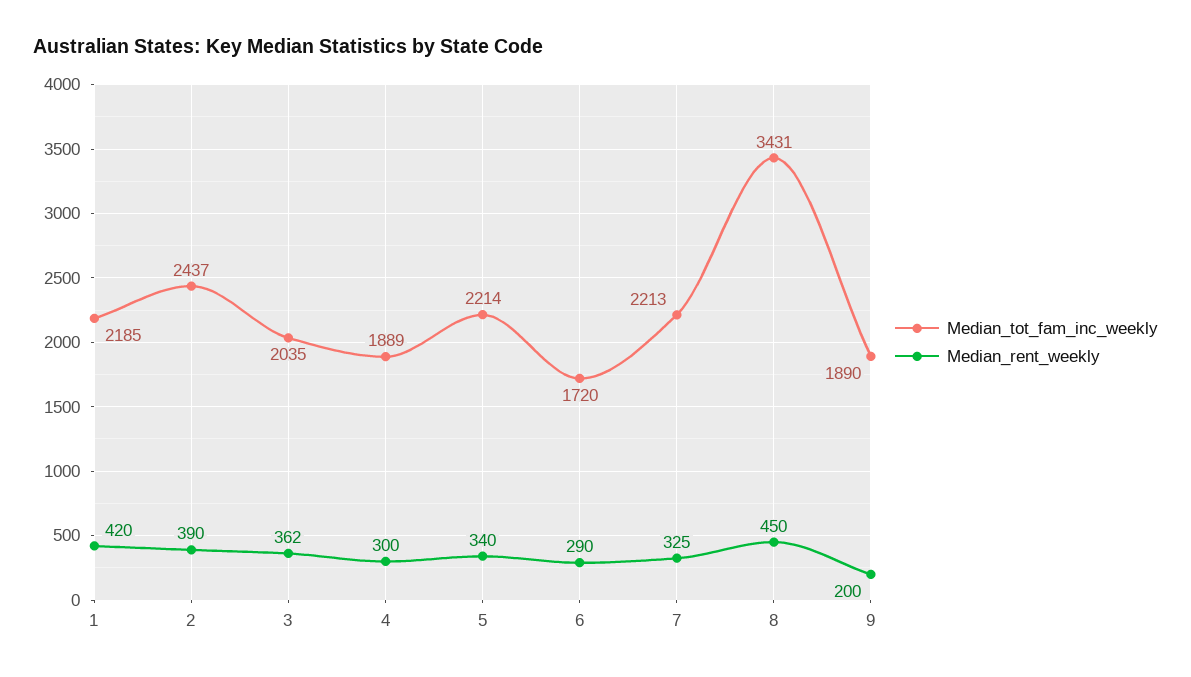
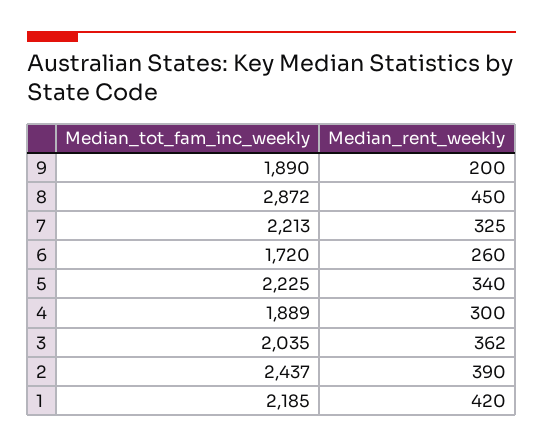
Median_tot_fam_inc_weekly, 5: 2214 -> 2225
Median_rent_weekly, 6: 290 -> 260
Median_tot_fam_inc_weekly, 8: 3431 -> 2872

